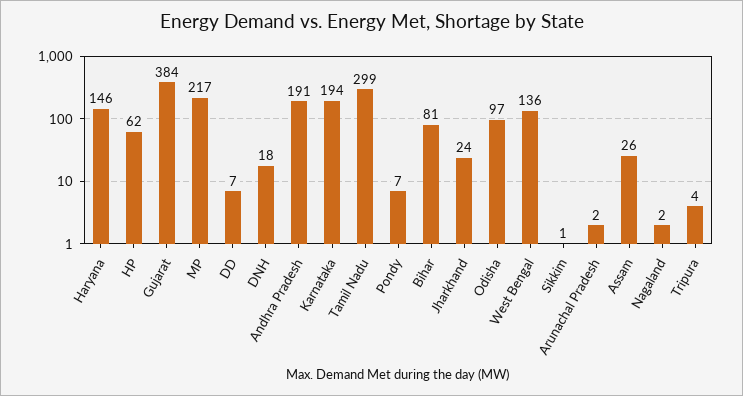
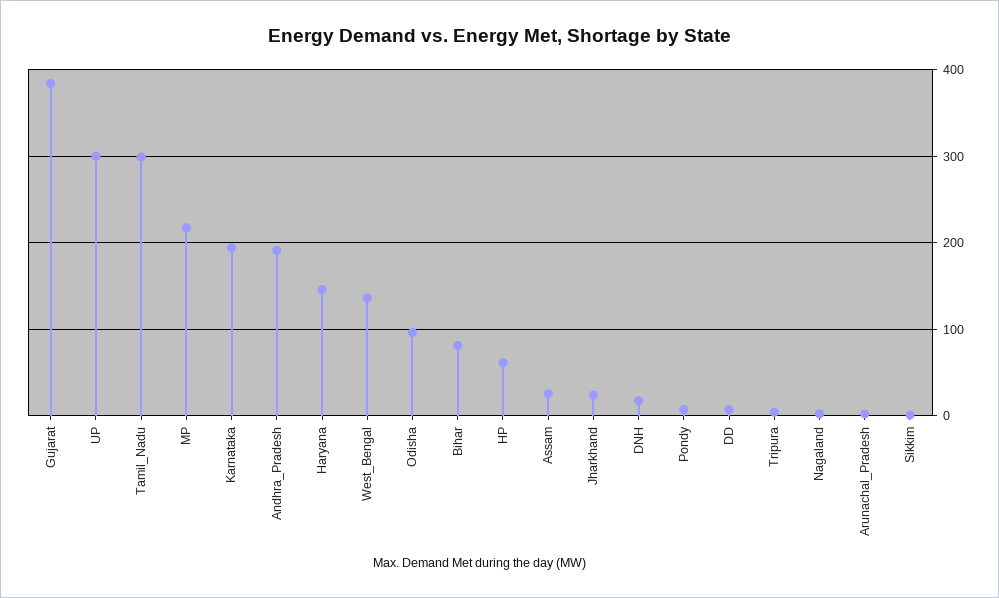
UP: none -> 300

